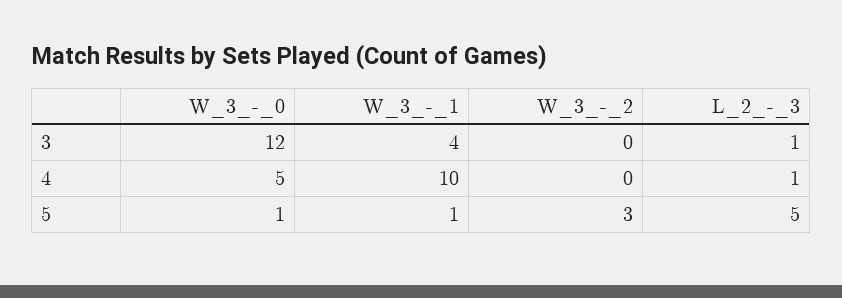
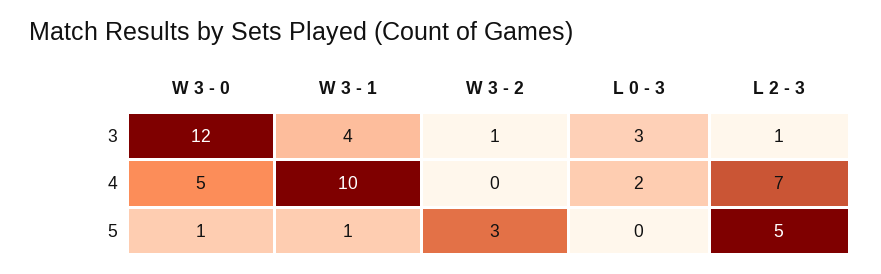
W_3_-_2, 3: 0 -> 1
L_2_-_3, 4: 1 -> 7
L 0 - 3, 3: none -> 3
L 0 - 3, 4: none -> 2
L 0 - 3, 5: none -> 0

